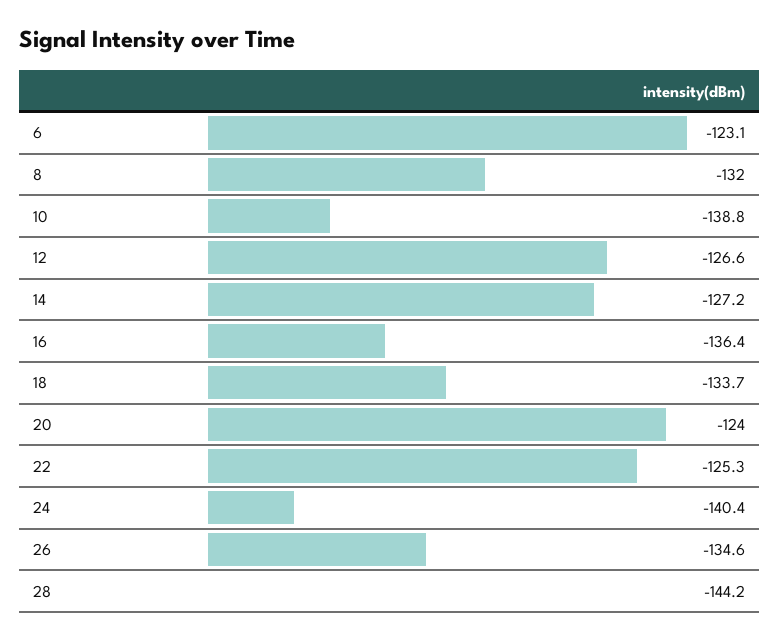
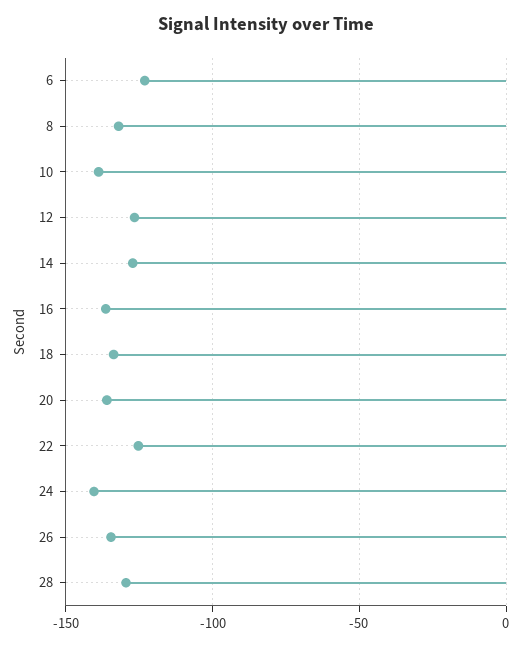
20: -124 -> -135
28: -144.2 -> -130

